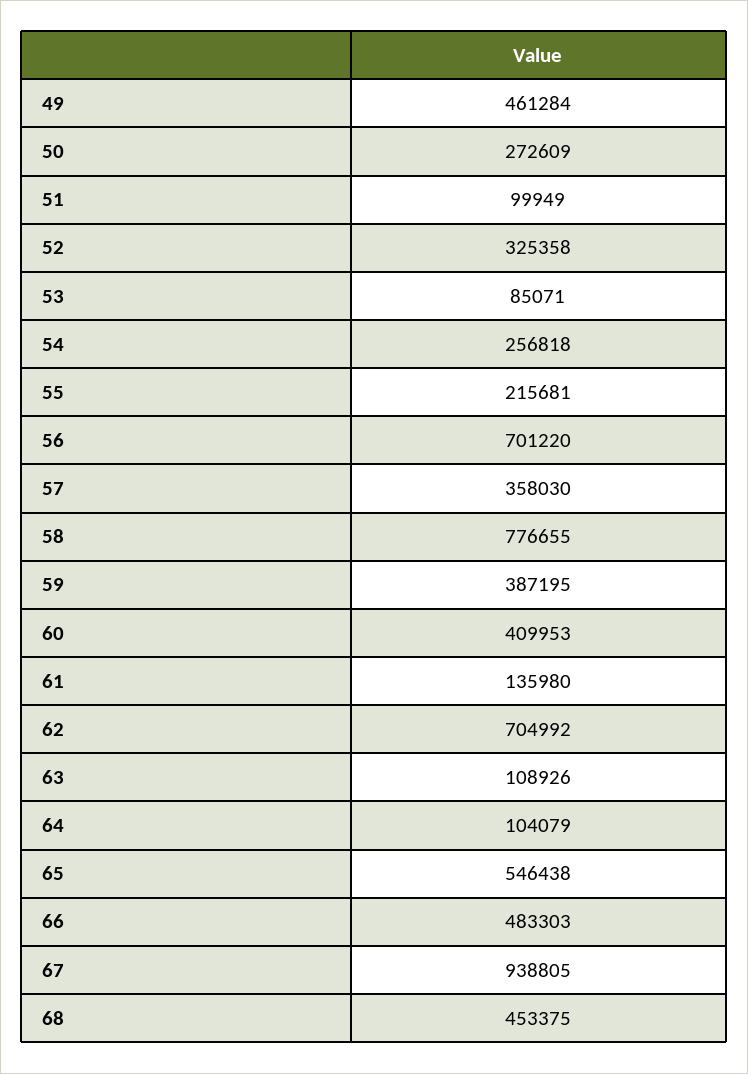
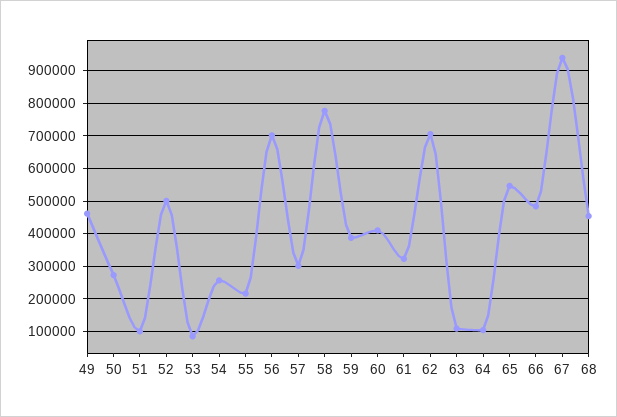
52: 325358 -> 500000
57: 358030 -> 300000
61: 135980 -> 320000

